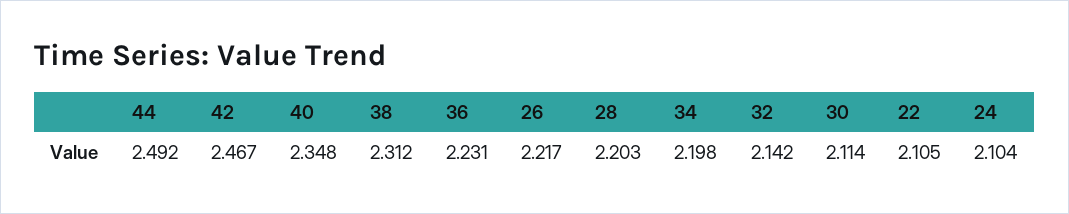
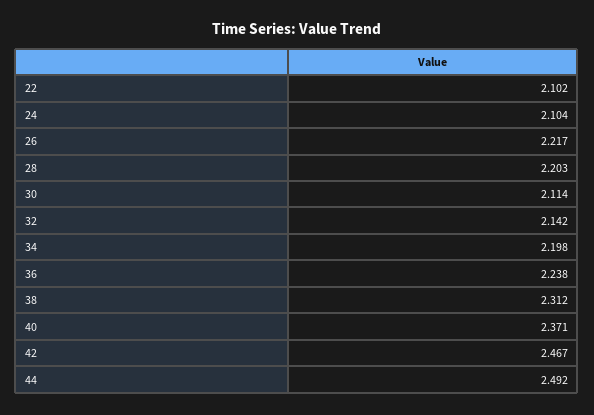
40: 2.348 -> 2.371
36: 2.231 -> 2.238
22: 2.105 -> 2.102

